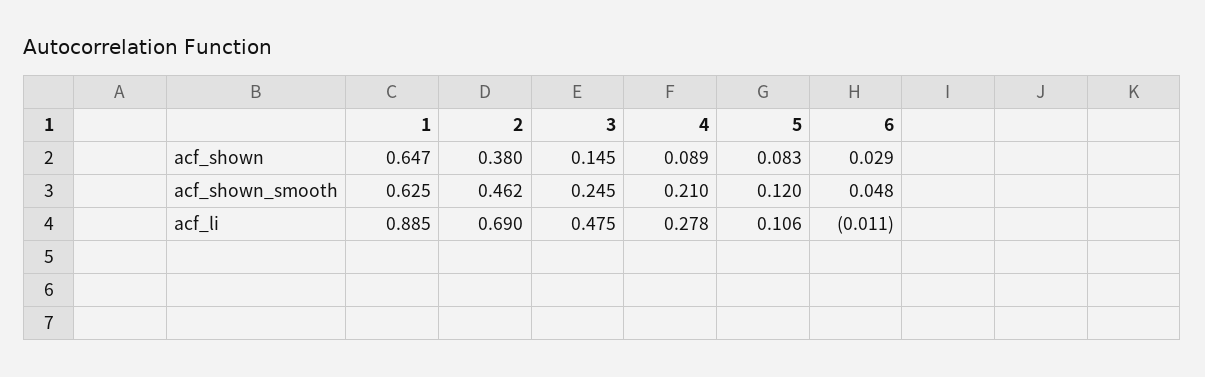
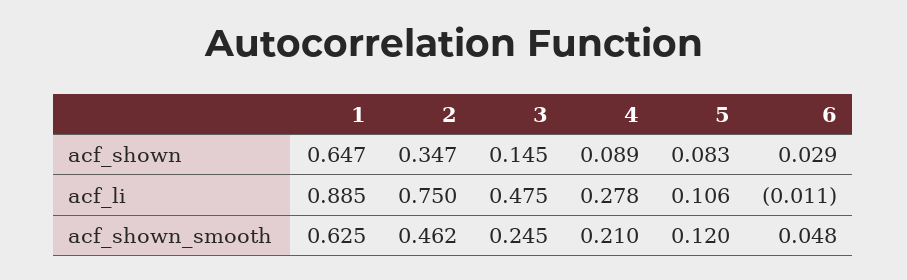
2, acf_shown: 0.38 -> 0.347
2, acf_li: 0.69 -> 0.75

